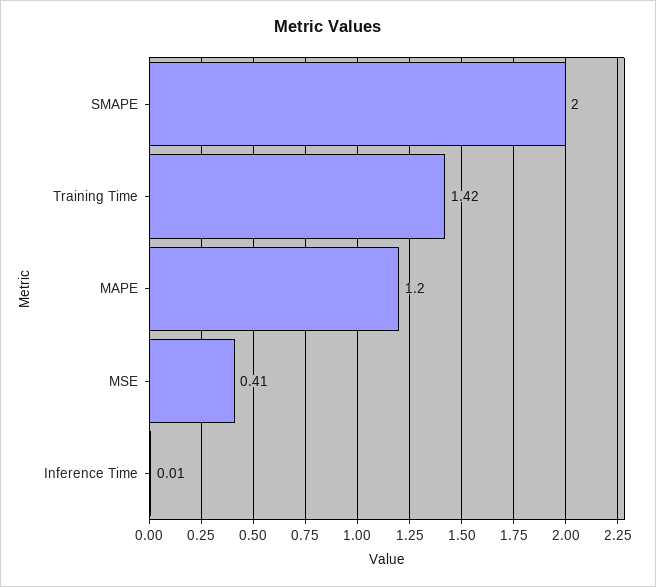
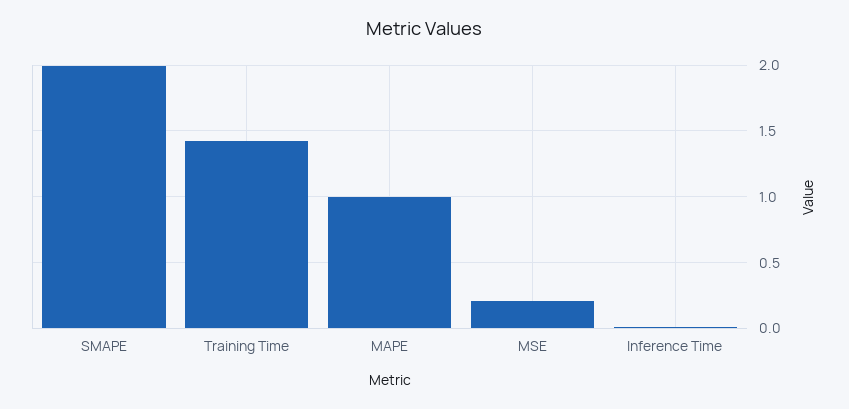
MAPE: 1.2 -> 1
MSE: 0.41 -> 0.2

